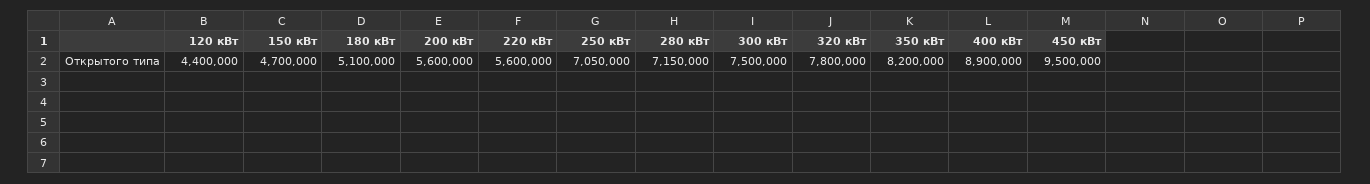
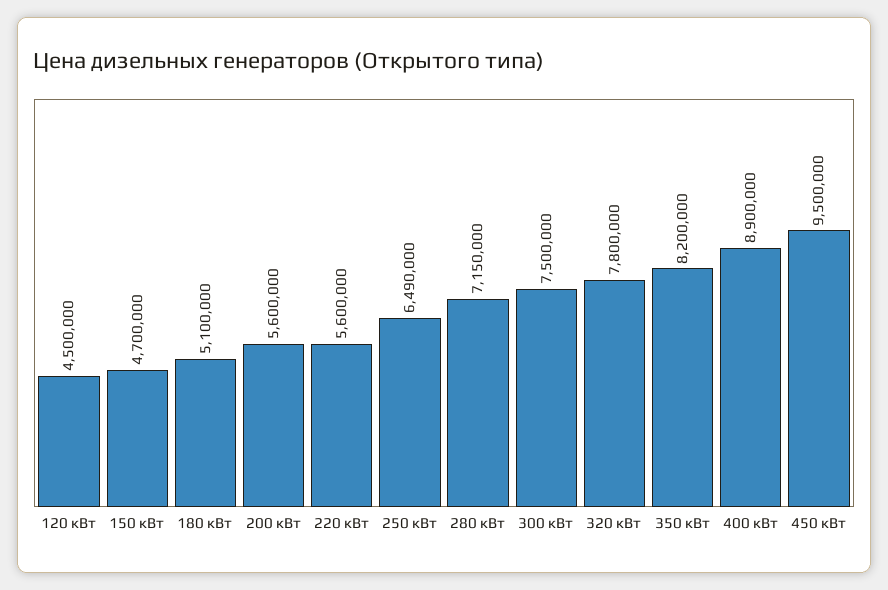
120 кВт: 4400000 -> 4500000
250 кВт: 7050000 -> 6490000

